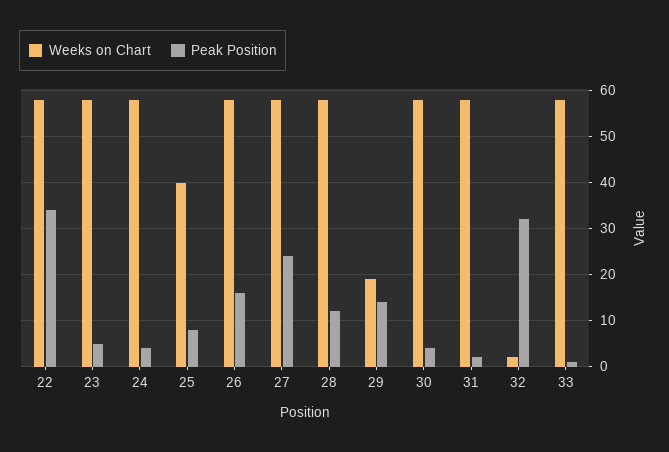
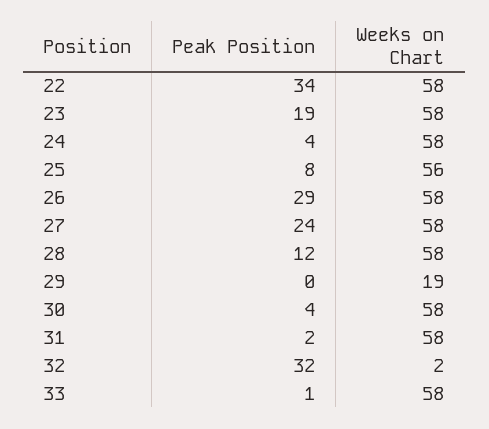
Peak Position, 23: 5 -> 19
Weeks on Chart, 25: 40 -> 56
Peak Position, 26: 15 -> 29
Peak Position, 29: 15 -> 0

